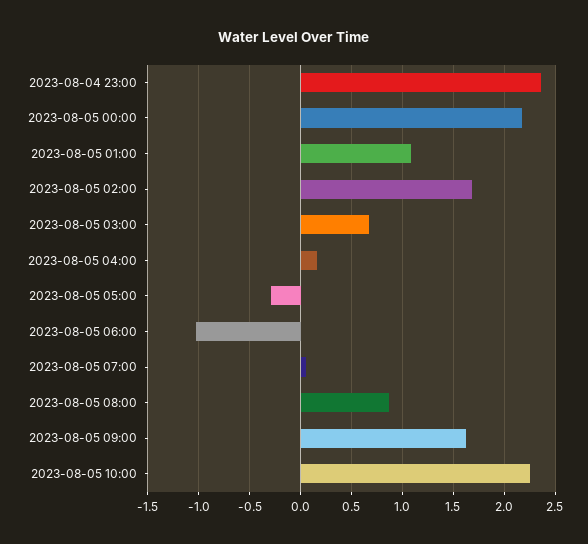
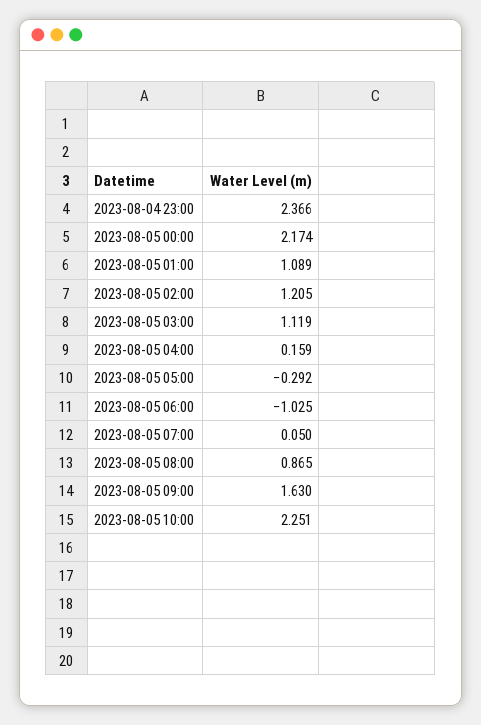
2023-08-05 02:00: 1.7 -> 1.205
2023-08-05 03:00: 0.7 -> 1.119

